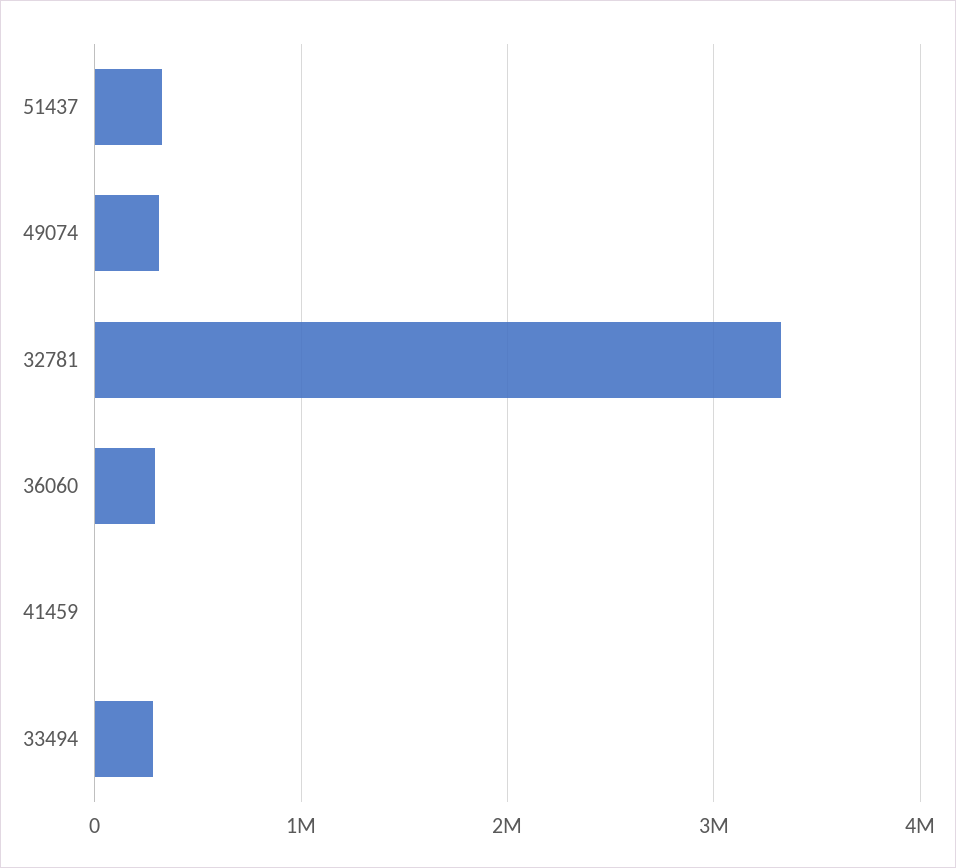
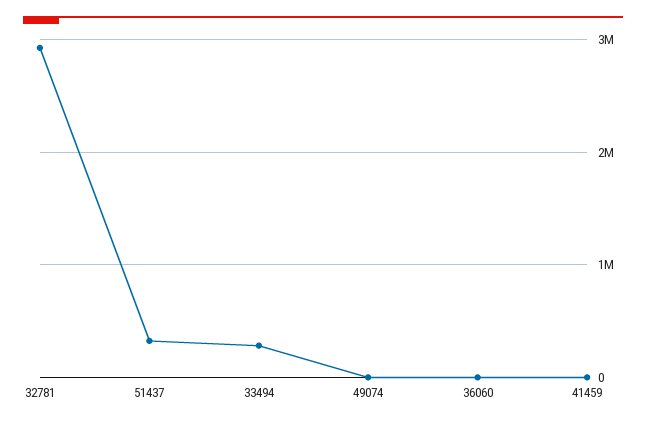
49074: 300000 -> 0
32781: 3300000 -> 2900000
36060: 300000 -> 0

